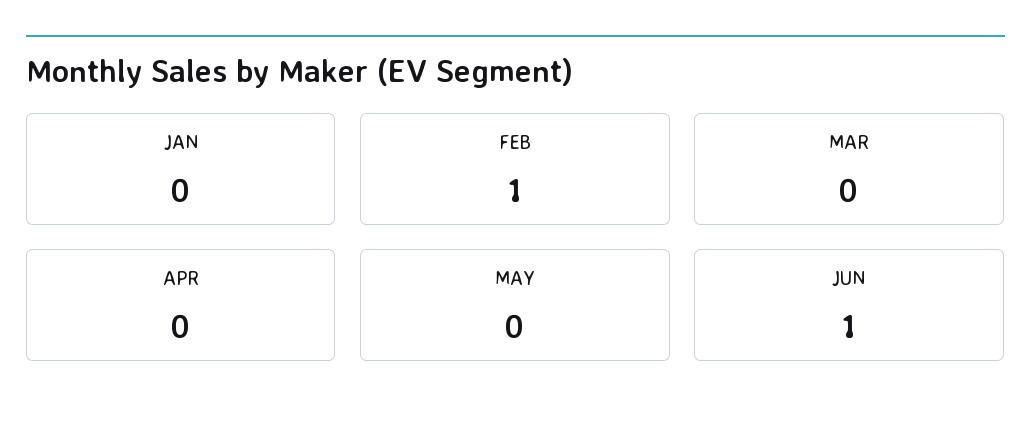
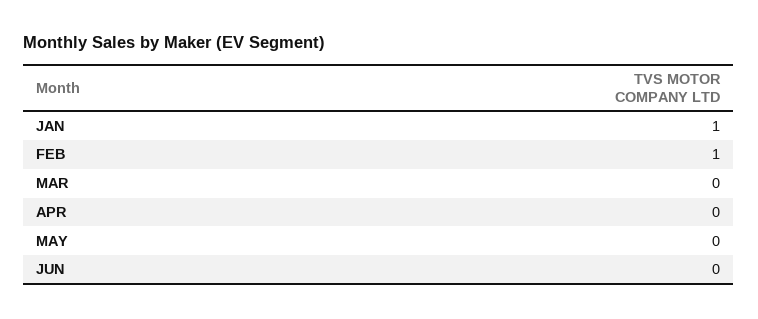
JAN: 0 -> 1
JUN: 1 -> 0

